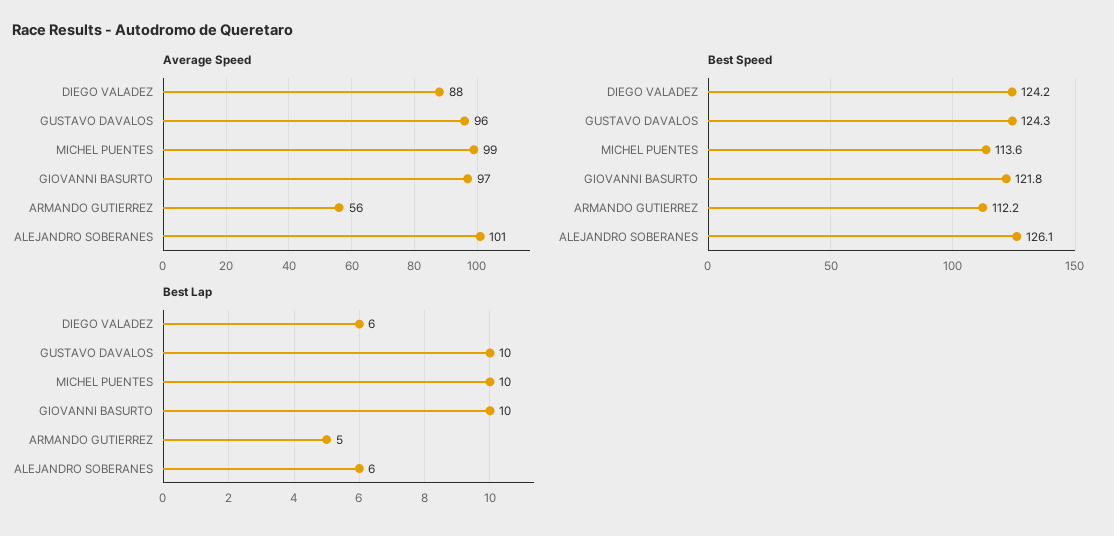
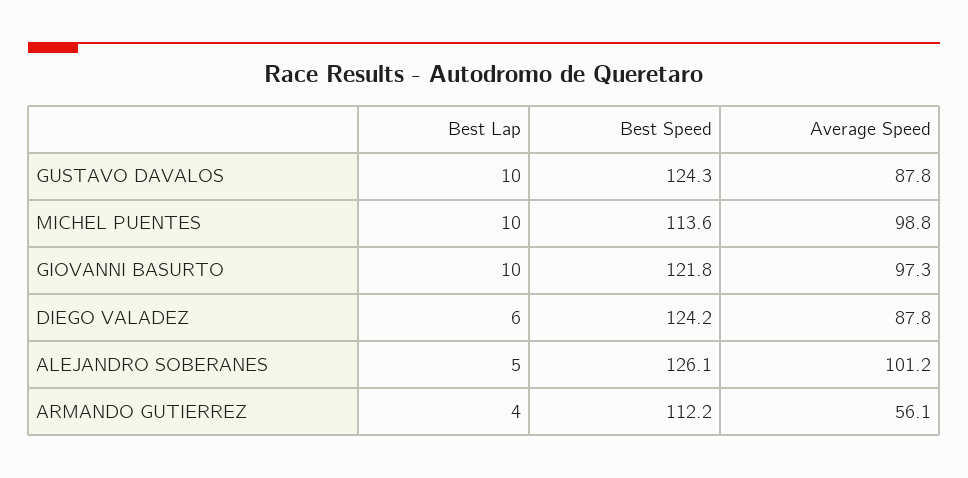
Average Speed, GUSTAVO DAVALOS: 96 -> 87.8
Best Lap, ARMANDO GUTIERREZ: 5 -> 4
Best Lap, ALEJANDRO SOBERANES: 6 -> 5

